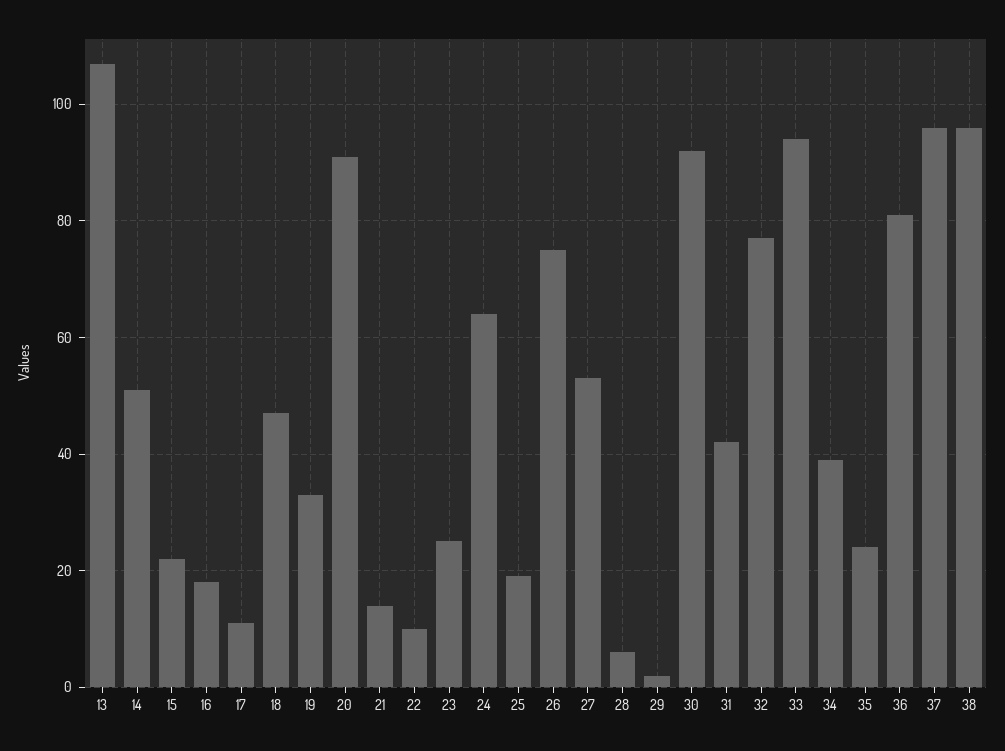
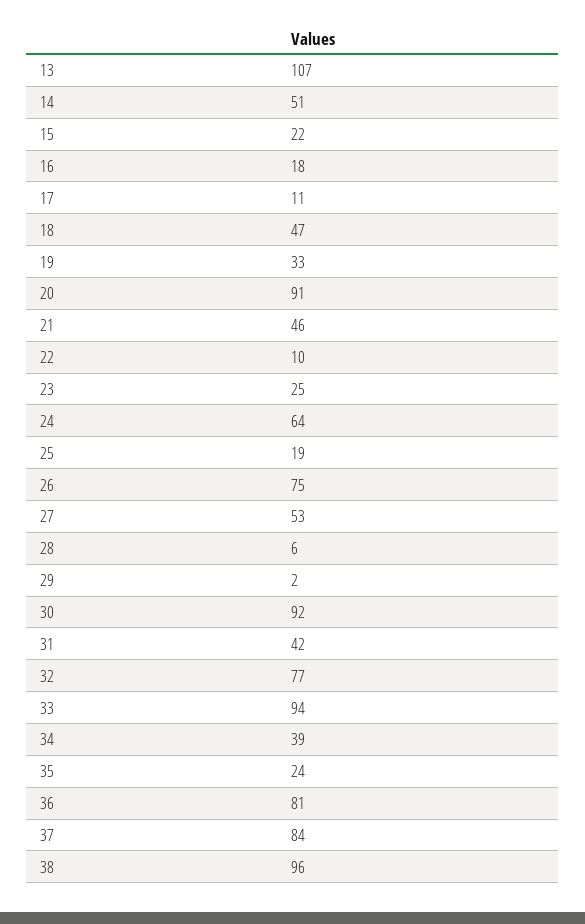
21: 15 -> 46
37: 95 -> 84

